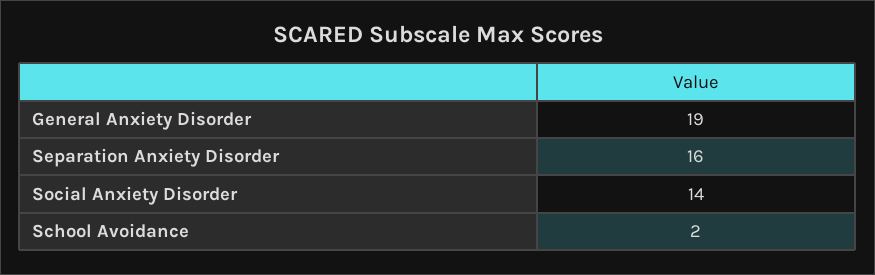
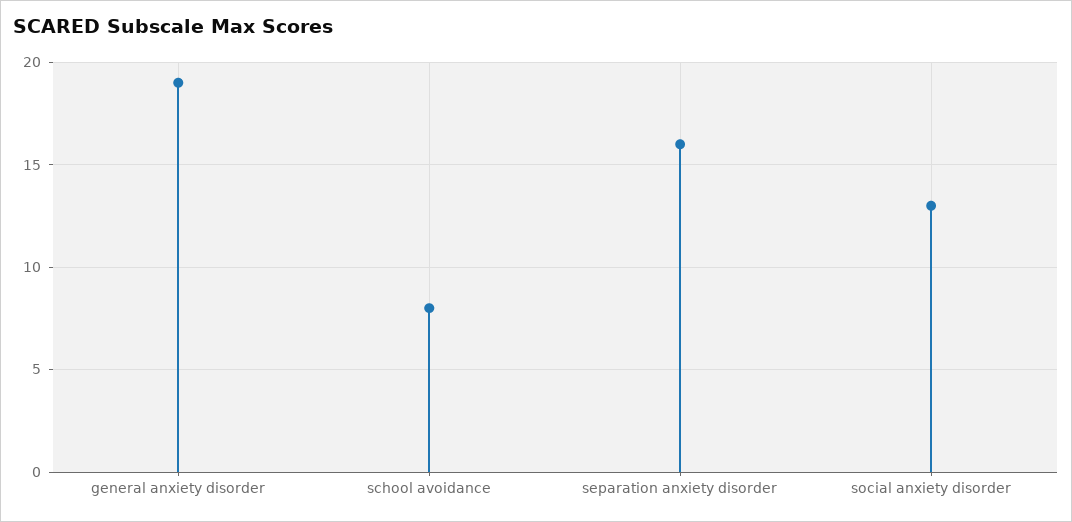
Social Anxiety Disorder: 14 -> 13
School Avoidance: 2 -> 8

